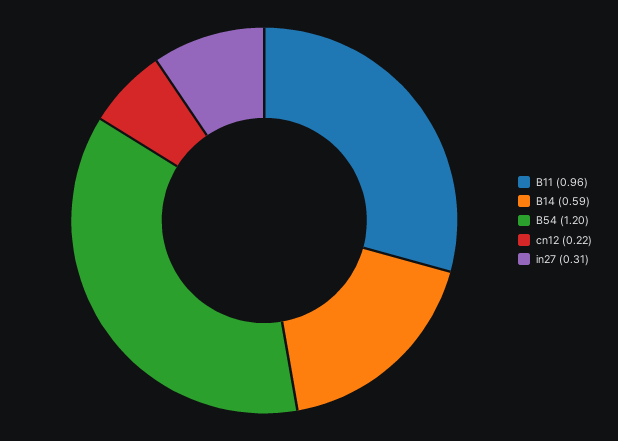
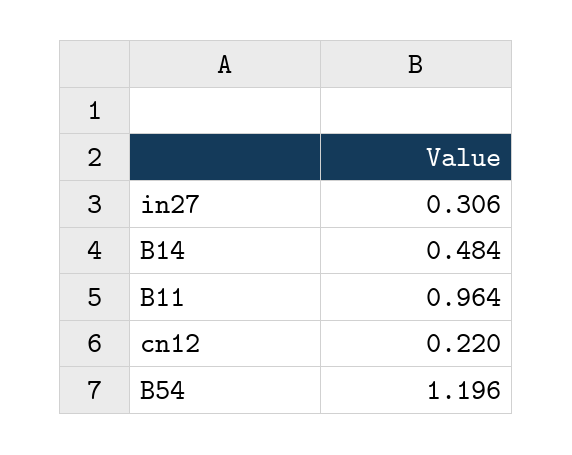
B14: 0.59 -> 0.484

